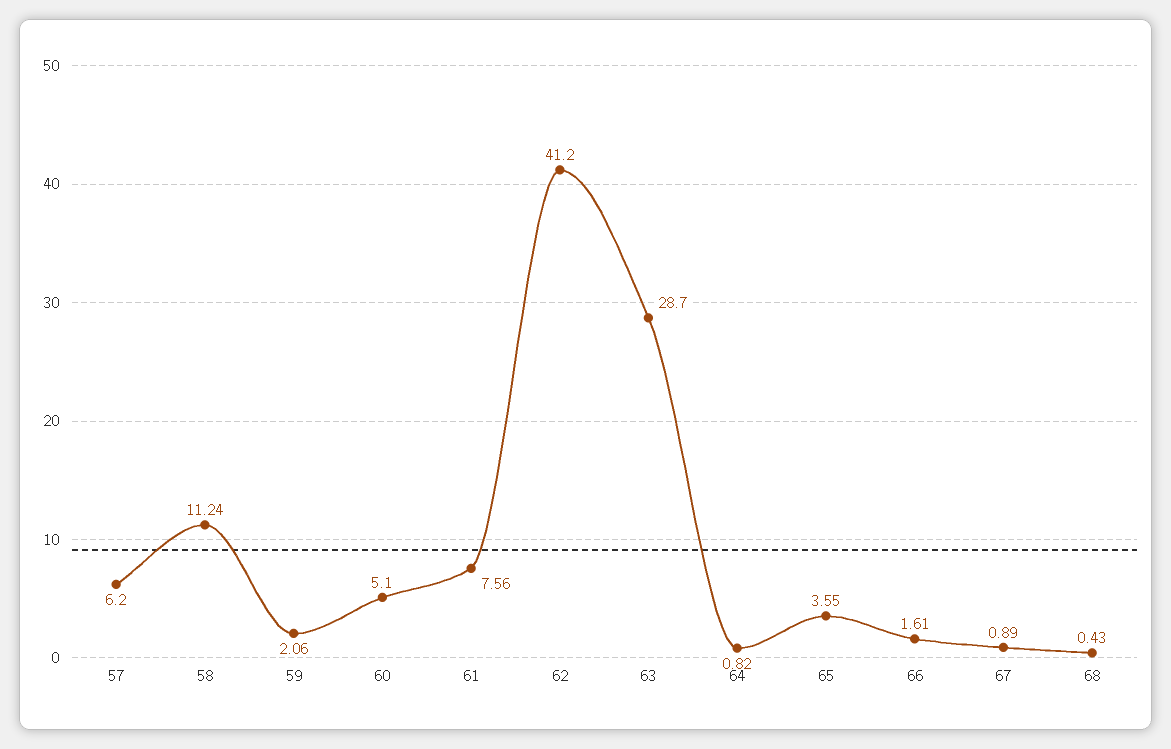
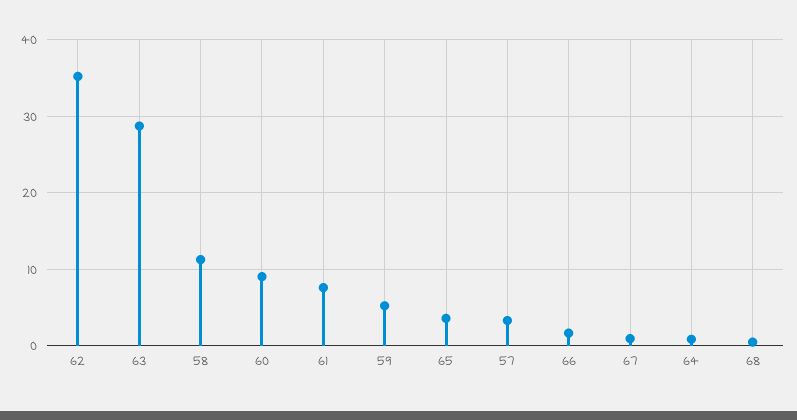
57: 6.2 -> 3
59: 2.06 -> 5
60: 5.1 -> 9
62: 41.2 -> 35

